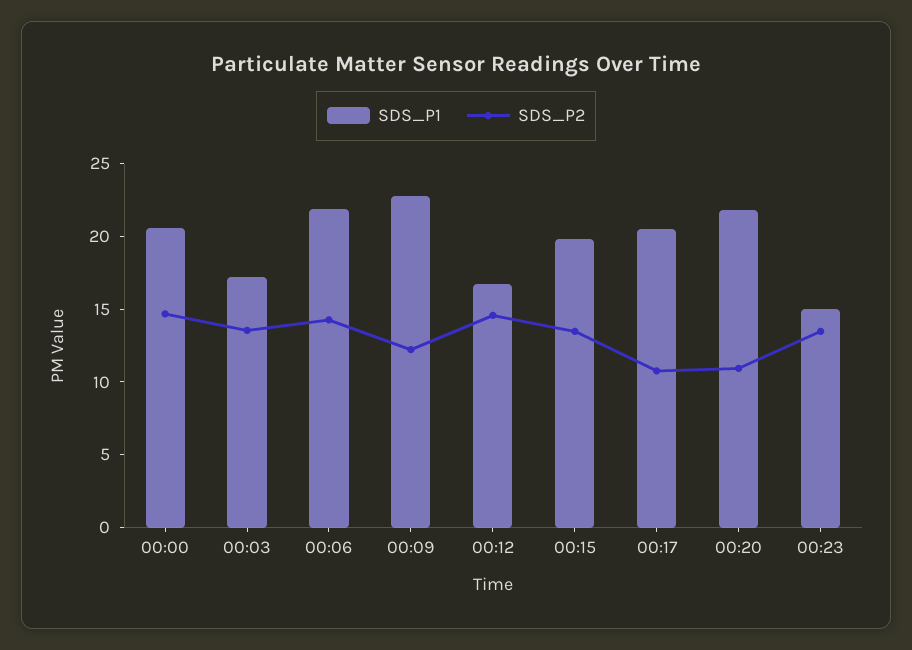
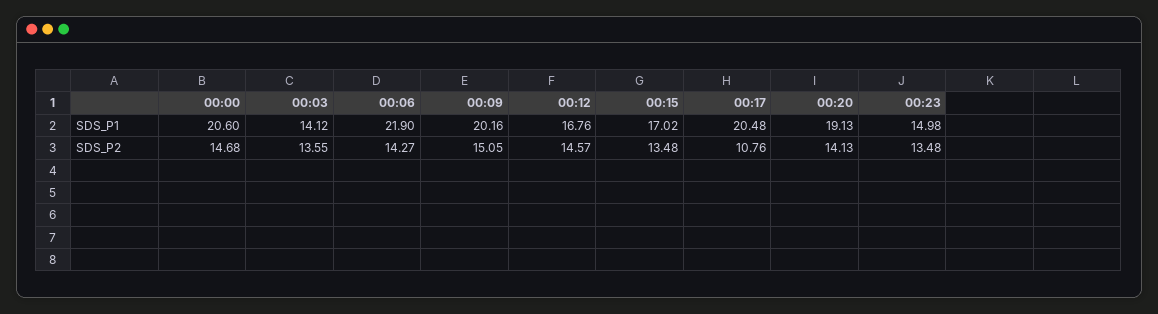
SDS_P1, 00:03: 17 -> 14.12
SDS_P1, 00:09: 23 -> 20.16
SDS_P2, 00:09: 12 -> 15.05
SDS_P1, 00:15: 20 -> 17.02
SDS_P1, 00:20: 22 -> 19.13
SDS_P2, 00:20: 11 -> 14.13

